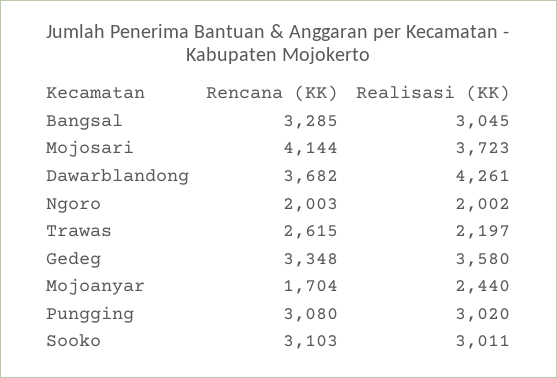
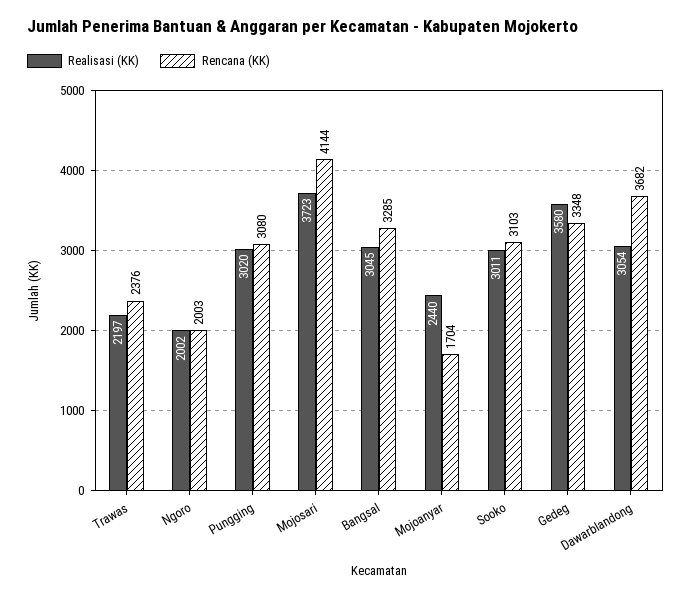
Realisasi (KK), Dawarblandong: 4261 -> 3054
Rencana (KK), Trawas: 2615 -> 2376

